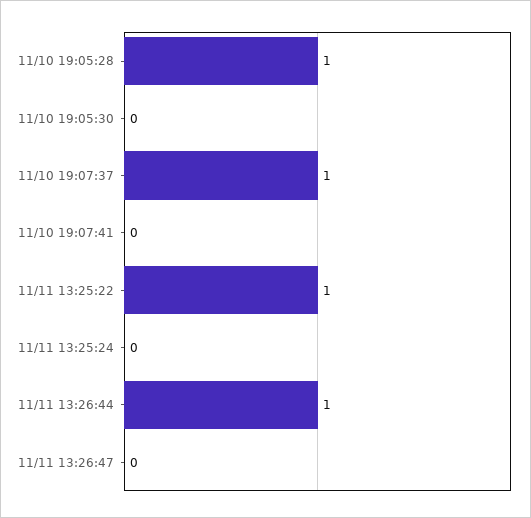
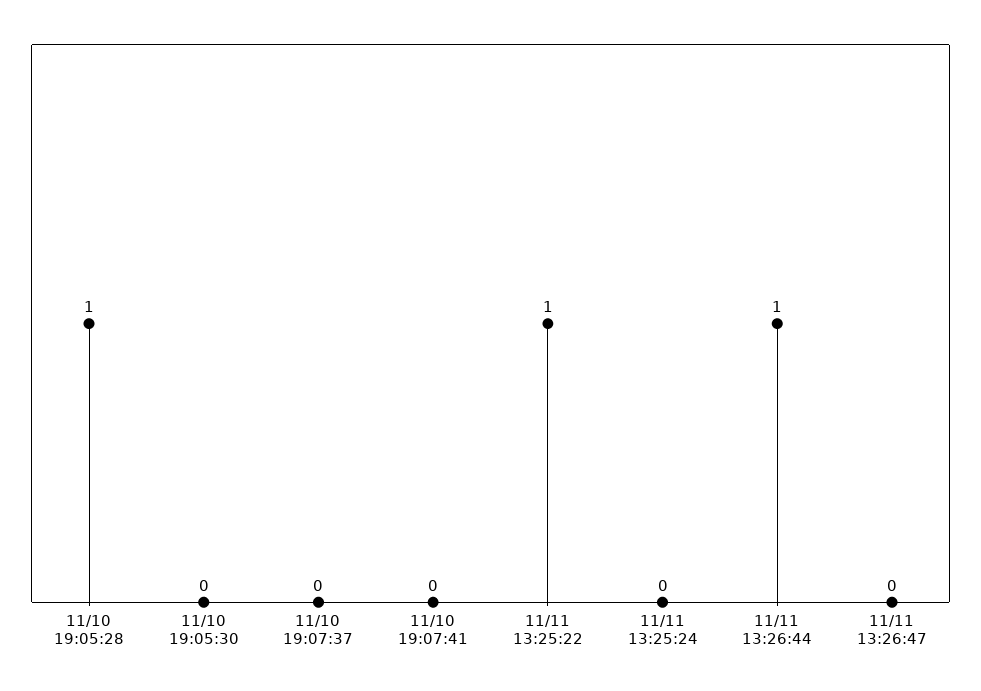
11/10 19:07:37: 1 -> 0

